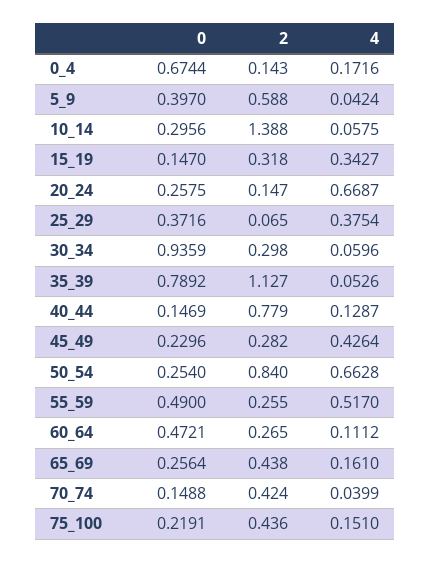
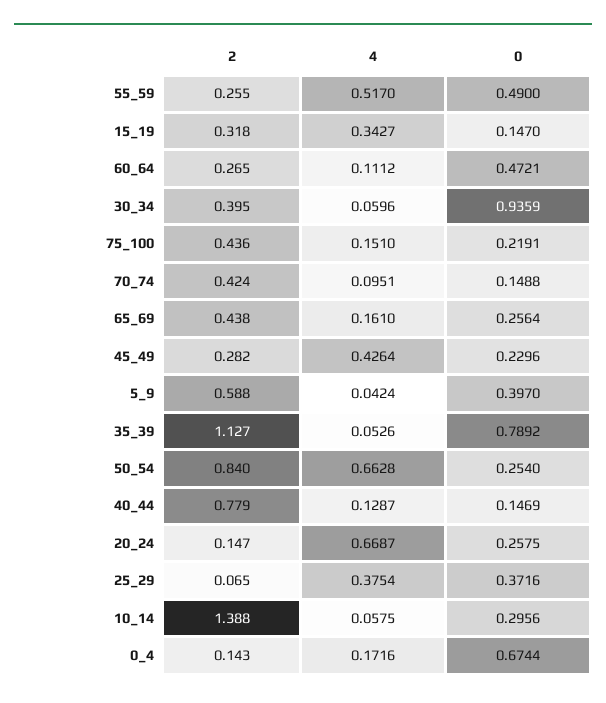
2, 30_34: 0.298 -> 0.395
4, 70_74: 0.0399 -> 0.0951

